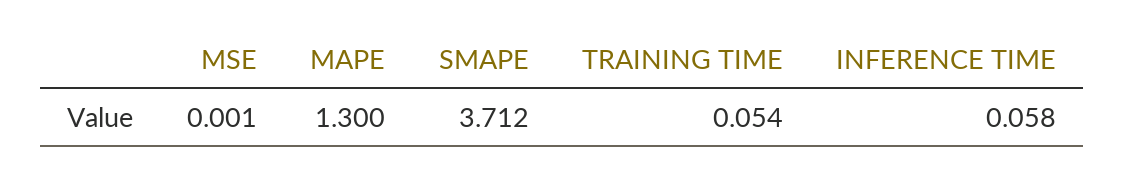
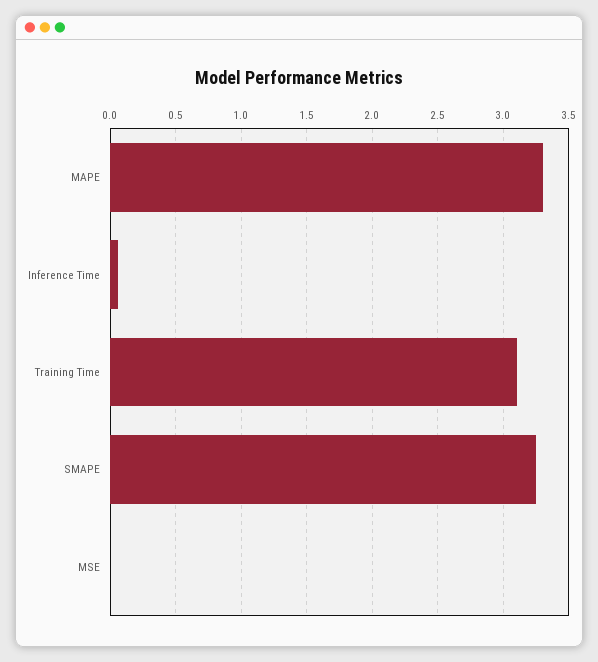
MAPE: 1.3 -> 3.3
SMAPE: 3.712 -> 3.25
TRAINING TIME: 0.054 -> 3.1

